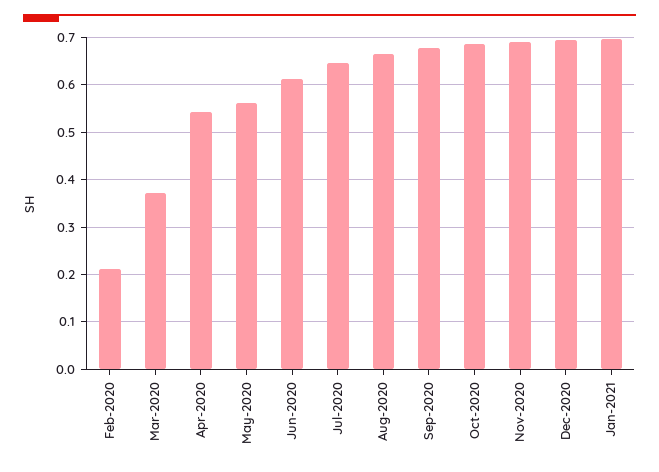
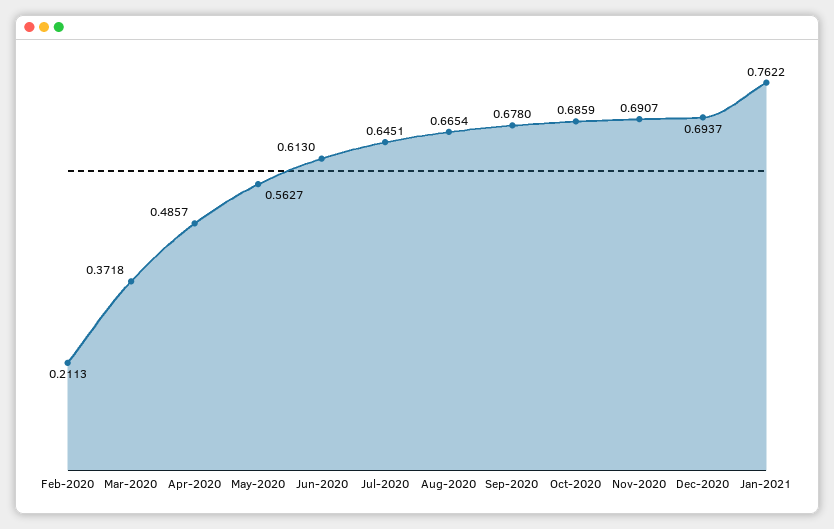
Apr-2020: 0.54 -> 0.4857
Jan-2021: 0.7 -> 0.7622

